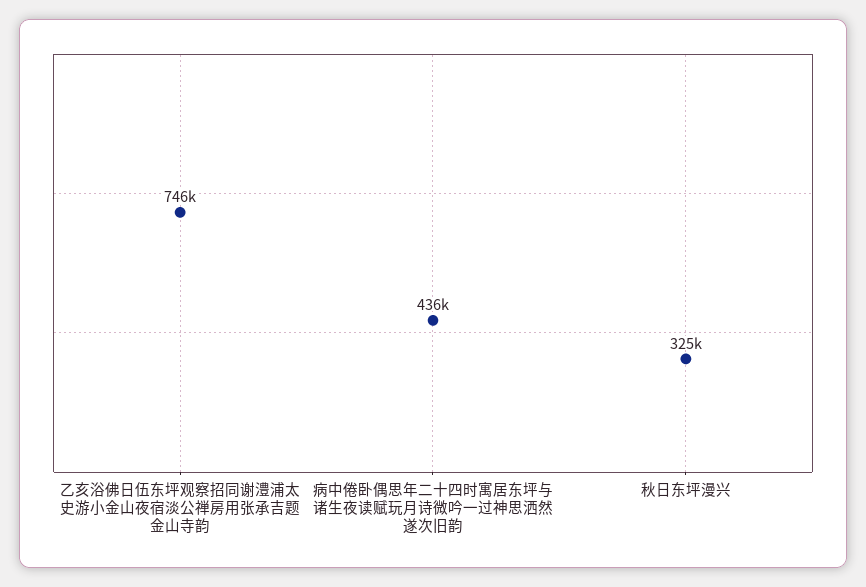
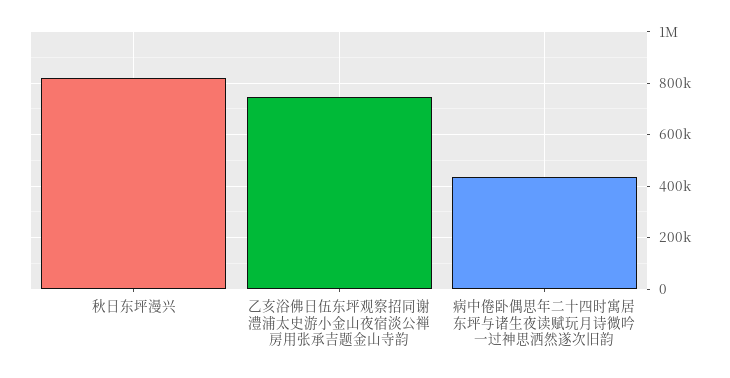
秋日东坪漫兴: 325000 -> 825000

